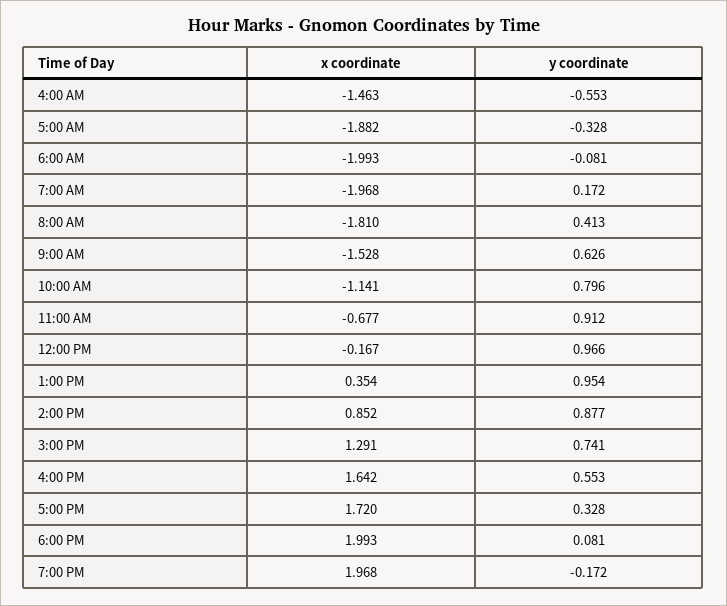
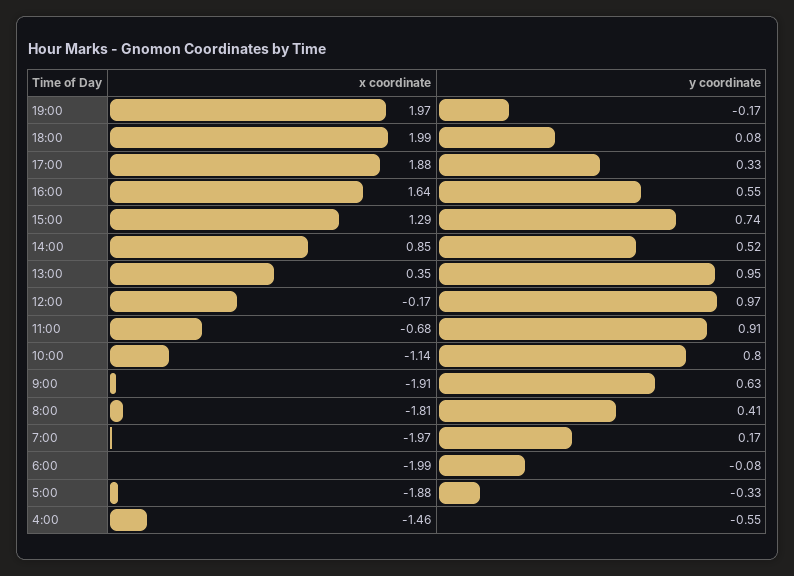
x coordinate, 9:00 AM: -1.528 -> -1.91
y coordinate, 2:00 PM: 0.877 -> 0.52
x coordinate, 5:00 PM: 1.72 -> 1.88

